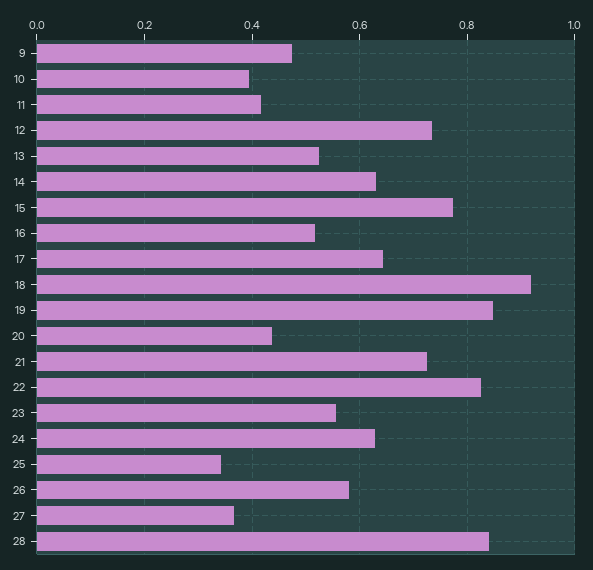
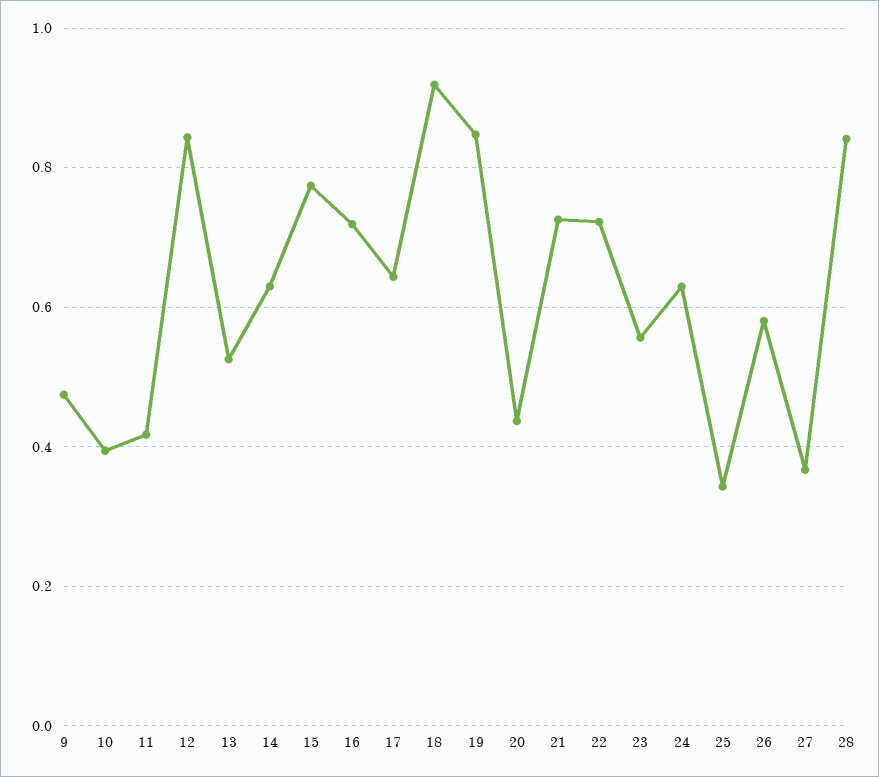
12: 0.74 -> 0.84
16: 0.52 -> 0.72
22: 0.82 -> 0.72

